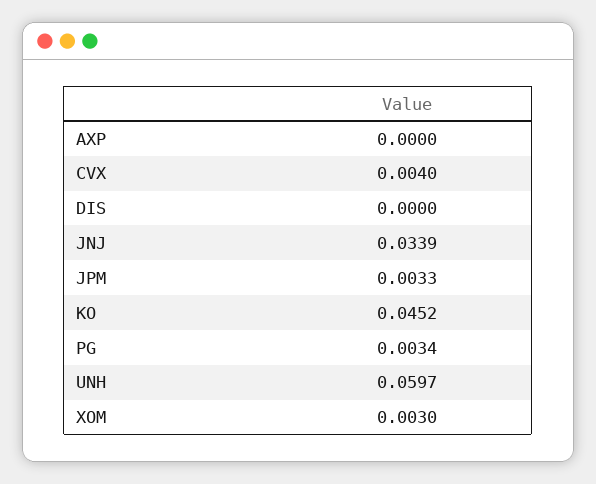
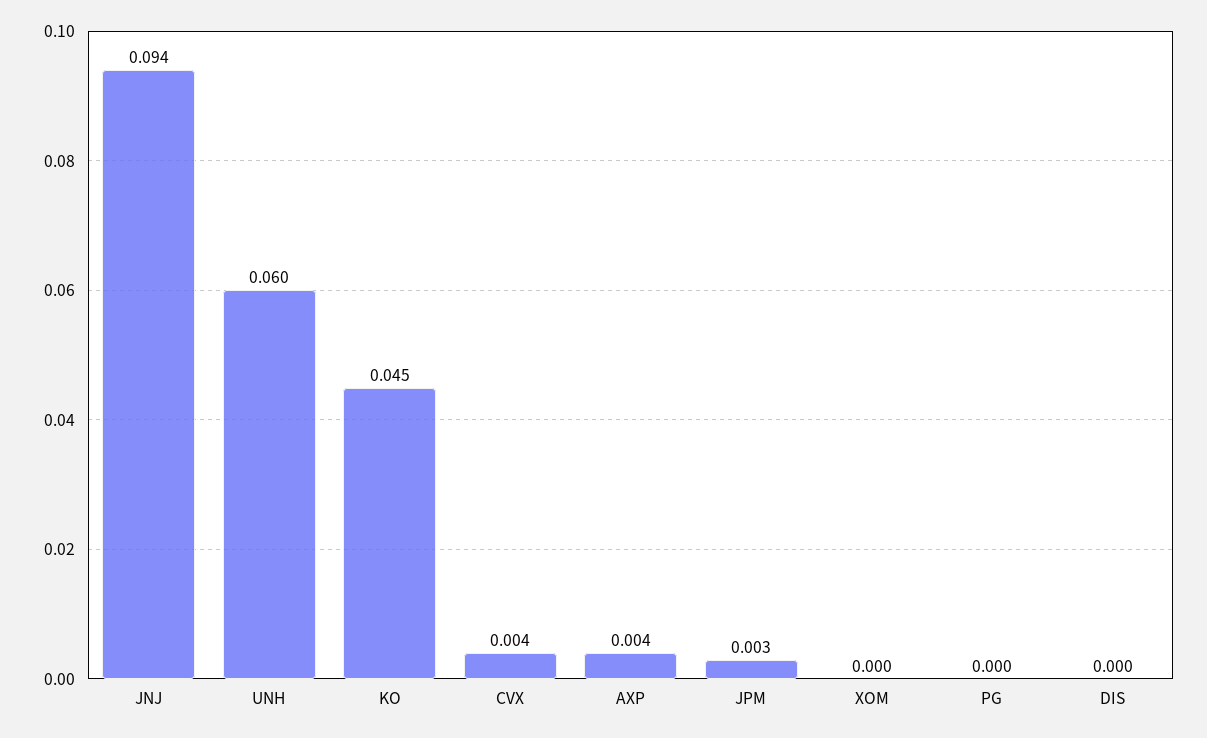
AXP: 0 -> 0.004
JNJ: 0.0339 -> 0.094
PG: 0.0034 -> 0
XOM: 0.003 -> 0

